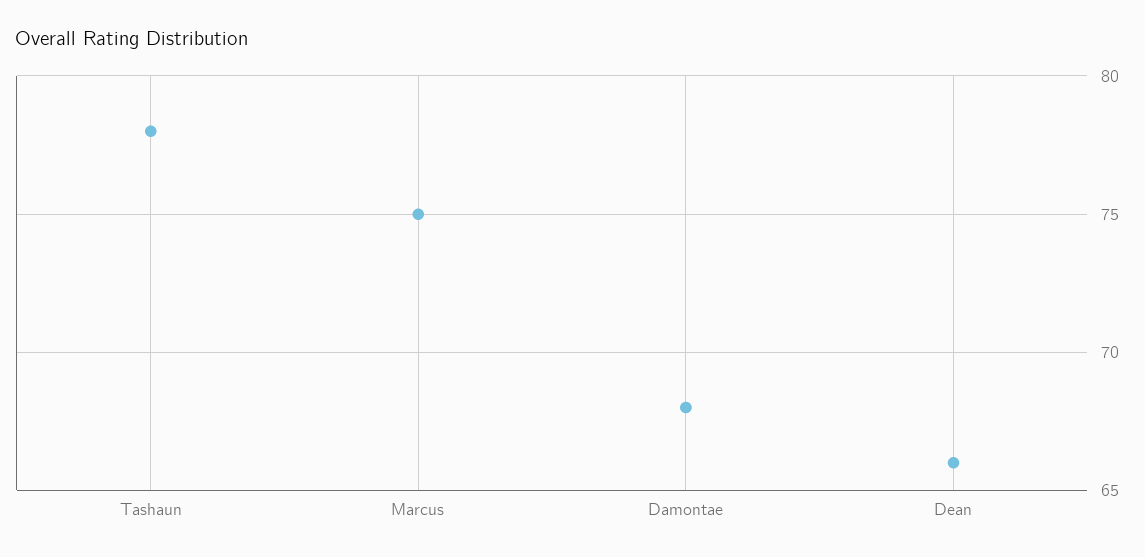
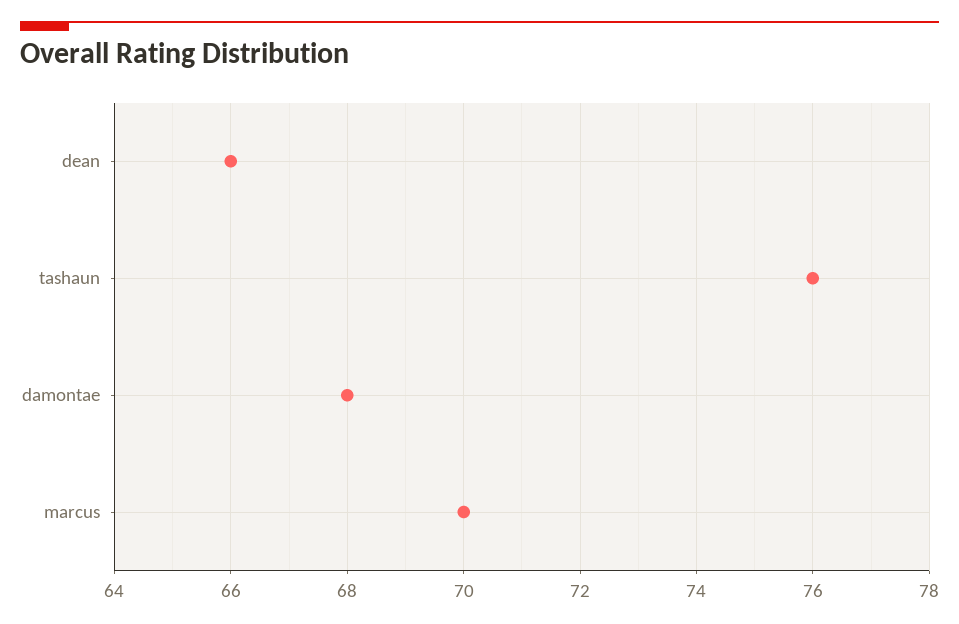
Tashaun: 78 -> 76
Marcus: 75 -> 70

